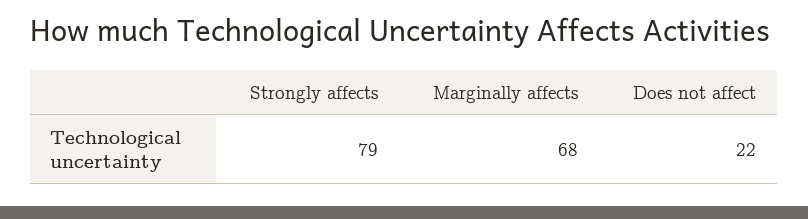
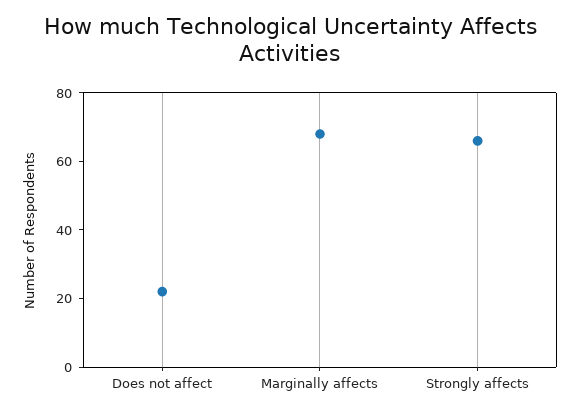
Strongly affects: 79 -> 65

